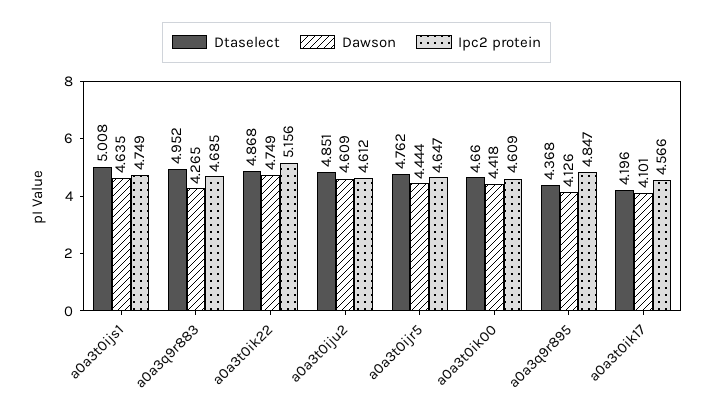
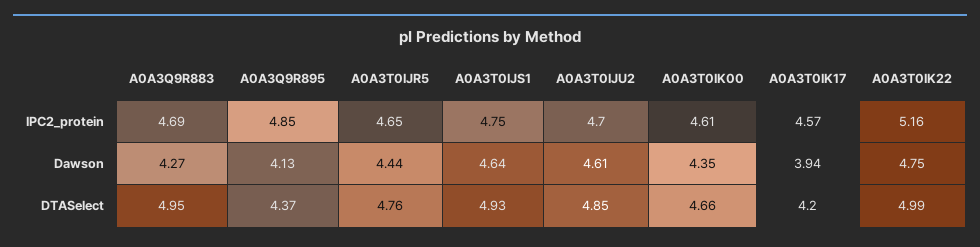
Dtaselect, a0a3t0ijs1: 5.008 -> 4.93
Dtaselect, a0a3t0ik22: 4.868 -> 4.99
Ipc2 protein, a0a3t0iju2: 4.612 -> 4.7
Dawson, a0a3t0ik00: 4.418 -> 4.35
Dawson, a0a3t0ik17: 4.101 -> 3.94

